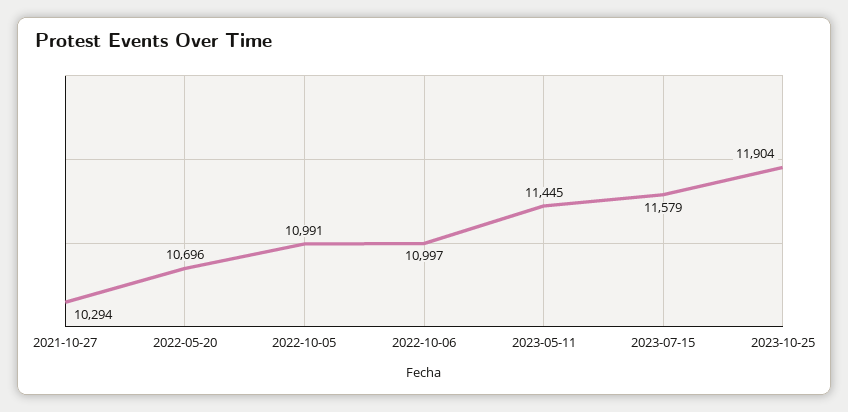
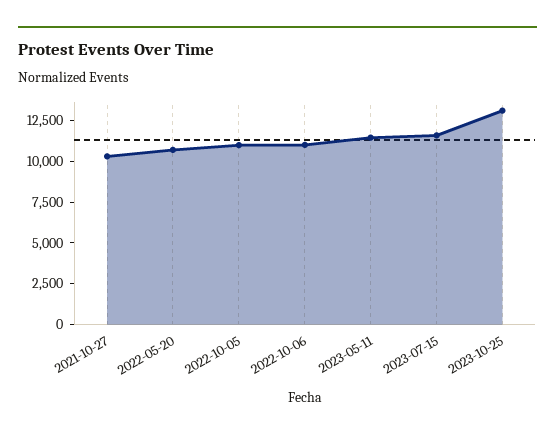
2023-10-25: 11904 -> 13000

